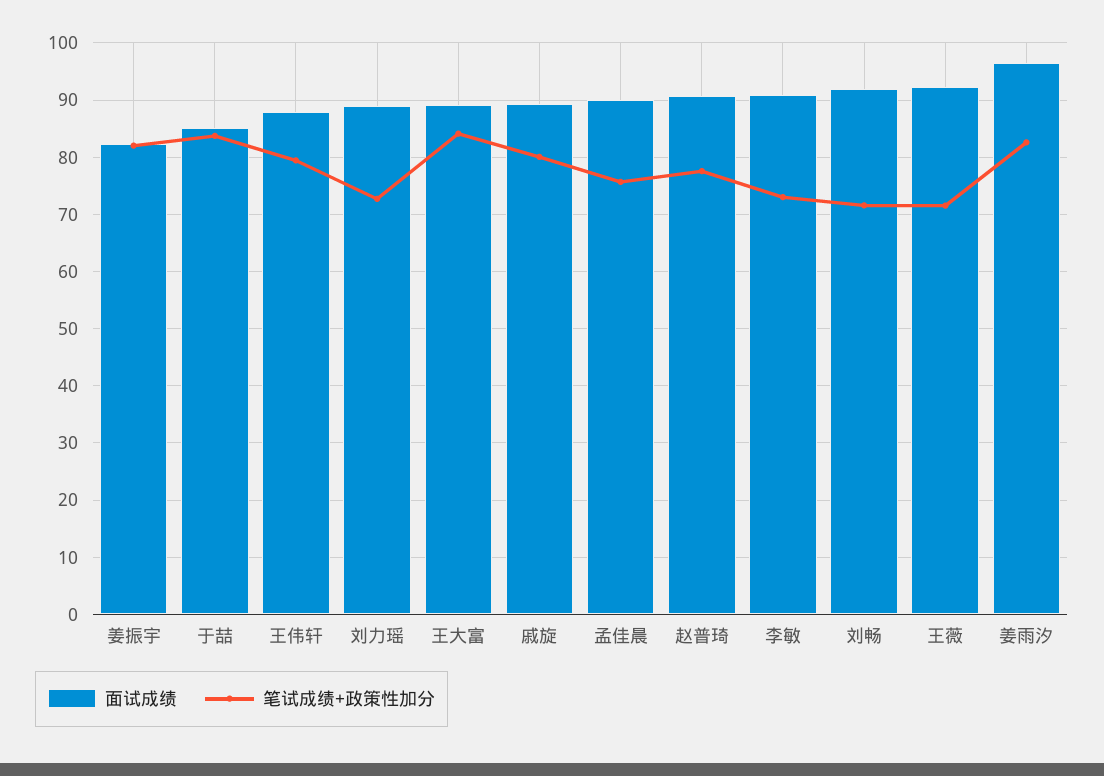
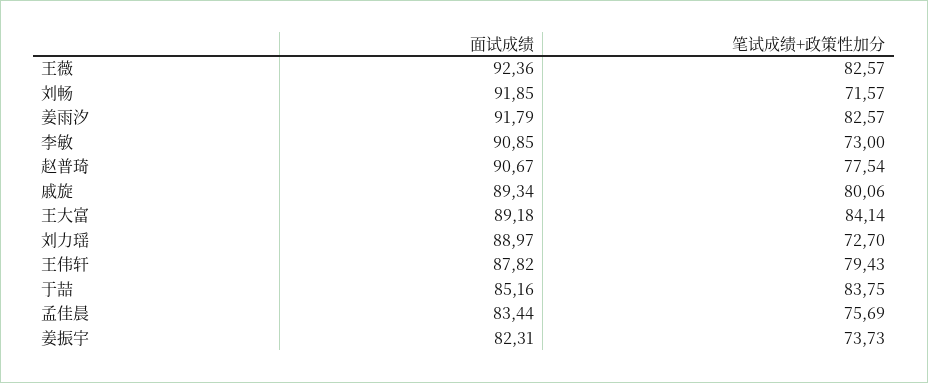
笔试成绩+政策性加分, 姜振宇: 82 -> 73.73
面试成绩, 孟佳晨: 90 -> 83.44
笔试成绩+政策性加分, 王薇: 72 -> 82.57
面试成绩, 姜雨汐: 96 -> 91.79

